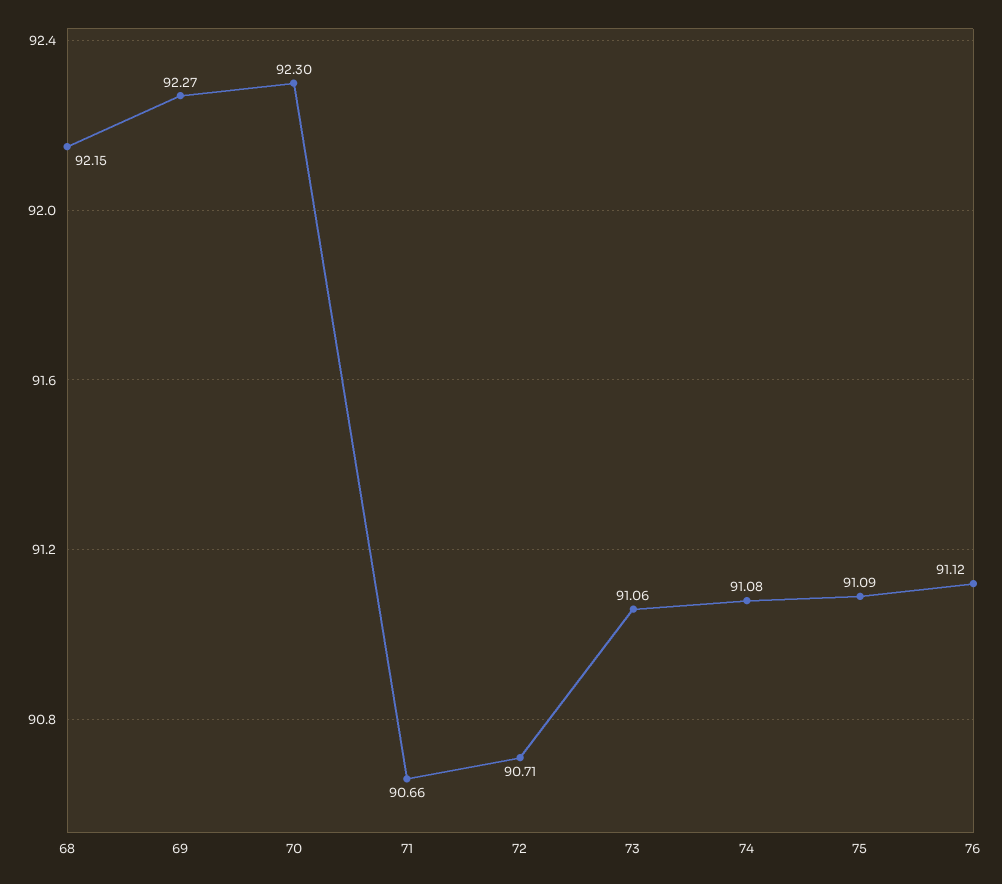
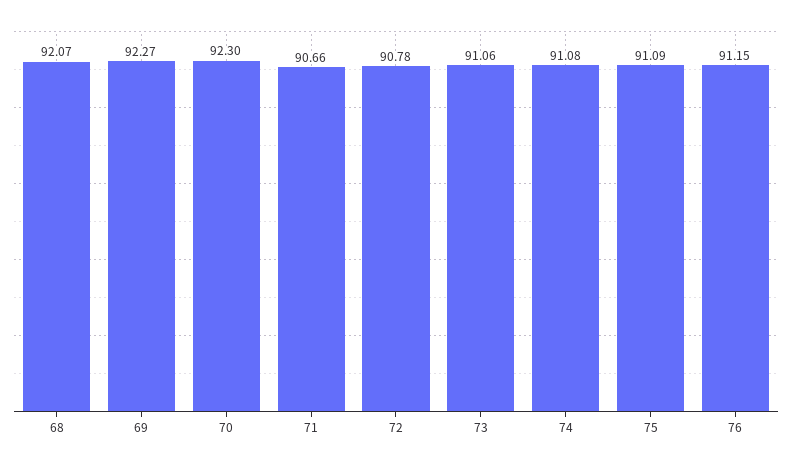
68: 92.15 -> 92.07
72: 90.71 -> 90.78
76: 91.12 -> 91.15

